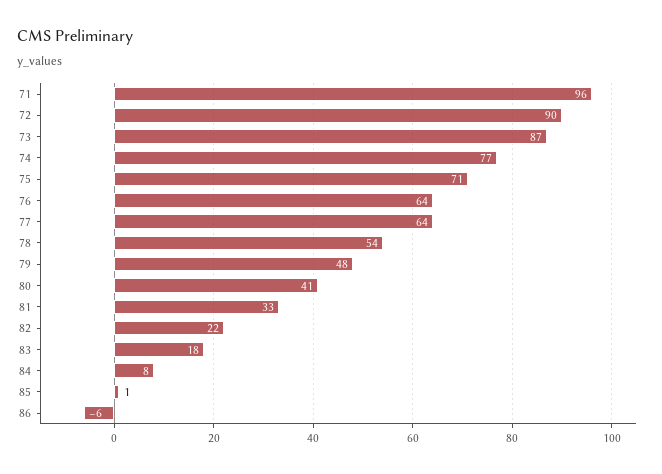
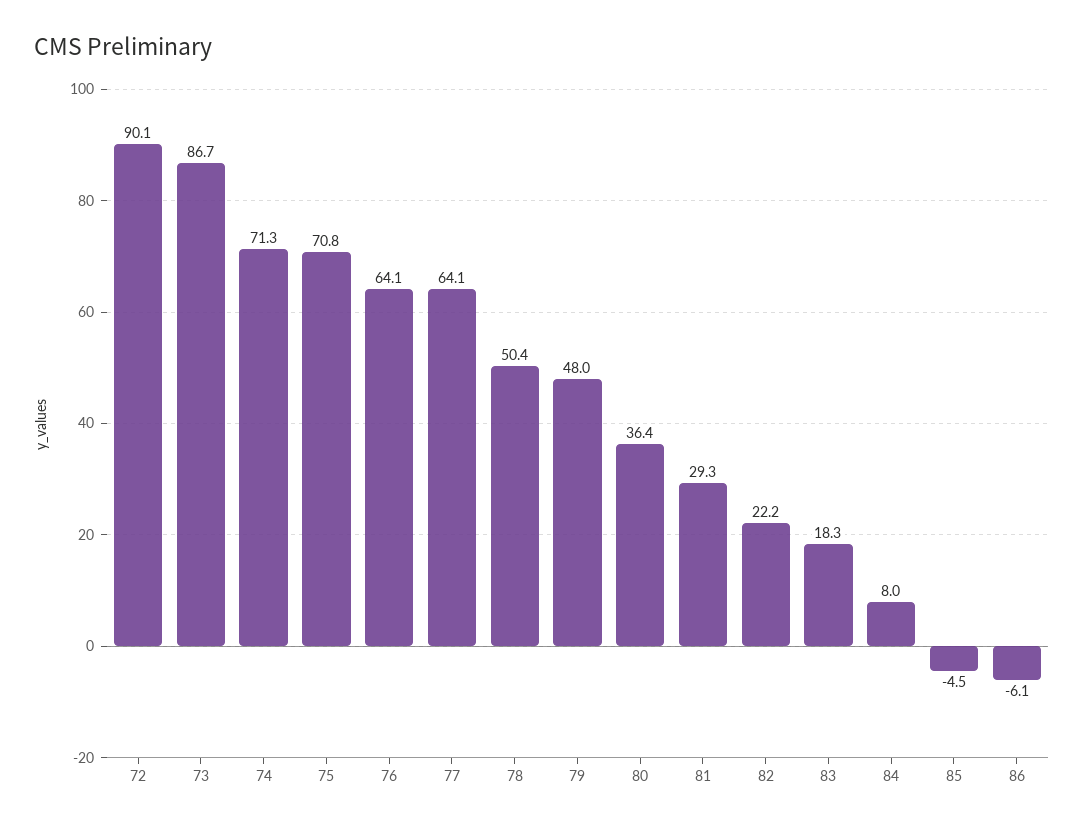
71: 96 -> none
74: 77 -> 71.3
78: 54 -> 50.4
80: 41 -> 36.4
81: 33 -> 29.3
85: 1 -> -4.5

